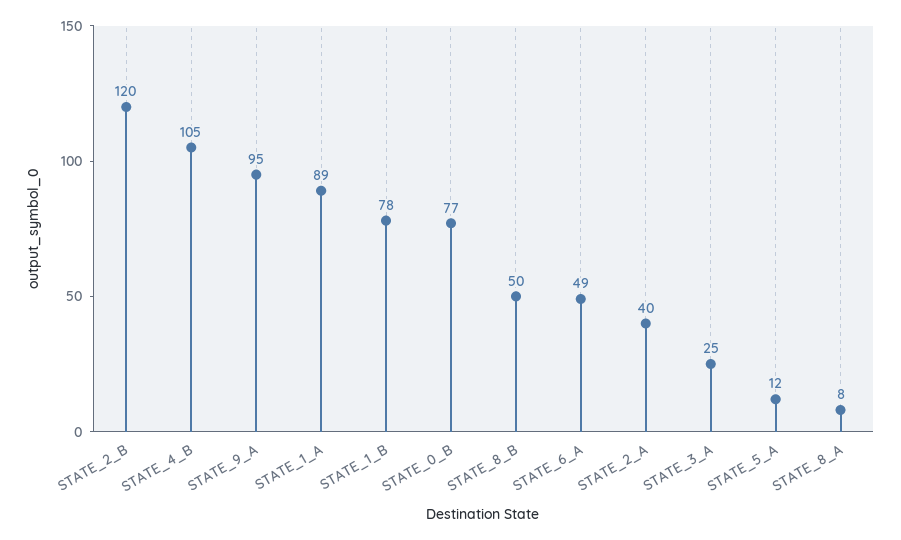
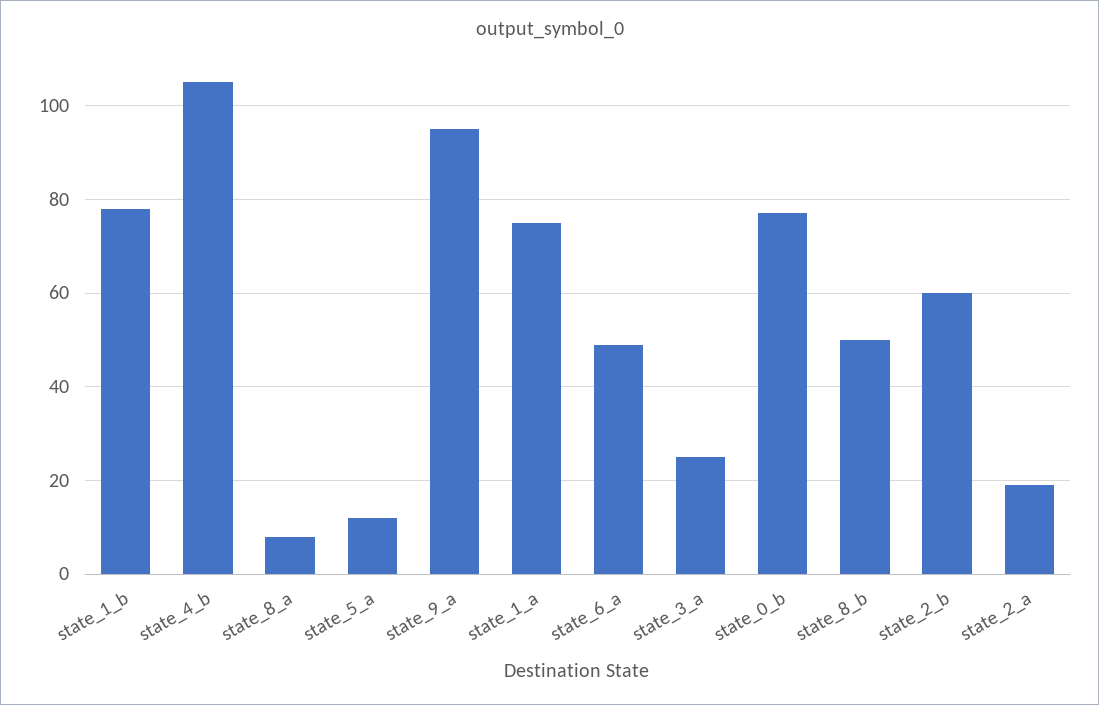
STATE_2_B: 120 -> 60
STATE_1_A: 89 -> 75
STATE_2_A: 40 -> 20

